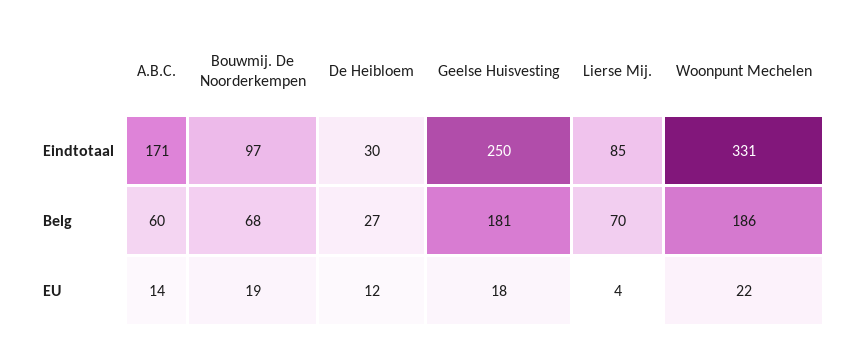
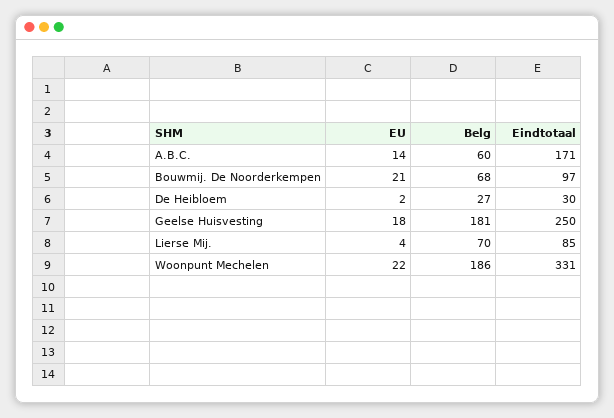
Bouwmij. De Noorderkempen, EU: 19 -> 21
De Heibloem, EU: 12 -> 2

